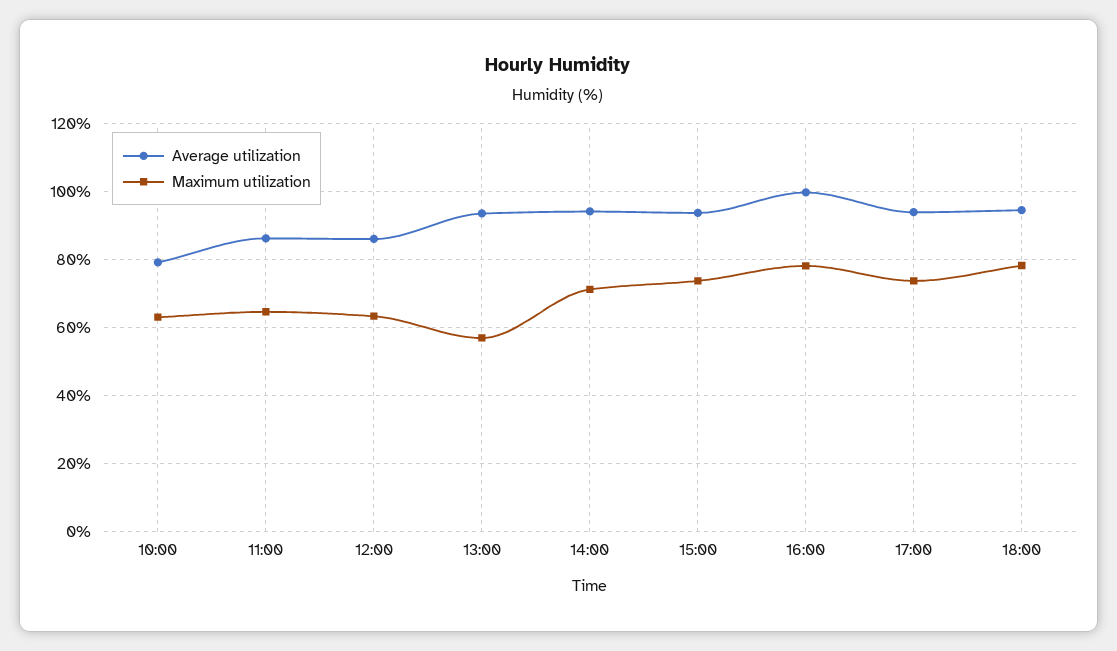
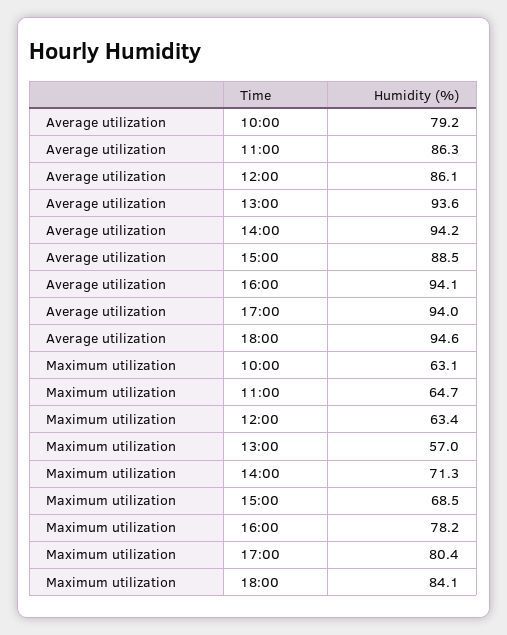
Average utilization, 15:00: 94 -> 88.5
Maximum utilization, 15:00: 74 -> 68.5
Average utilization, 16:00: 100 -> 94.1
Maximum utilization, 17:00: 74 -> 80.4
Maximum utilization, 18:00: 78 -> 84.1

